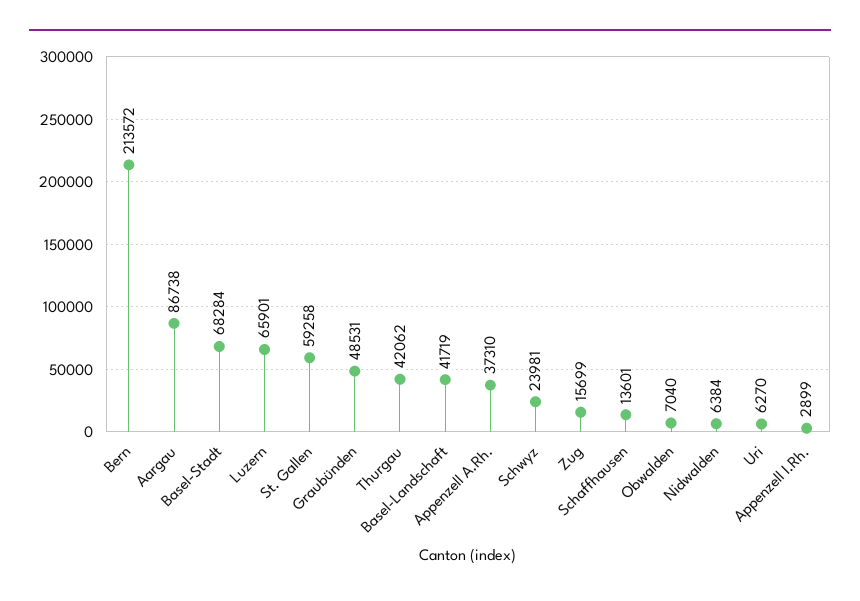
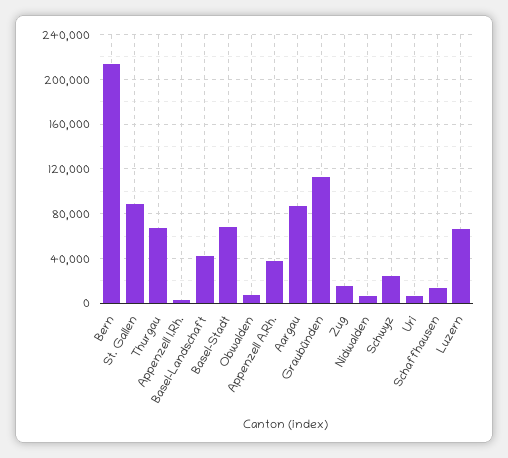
St. Gallen: 59258 -> 90000
Graubünden: 48531 -> 110000
Thurgau: 42062 -> 70000

